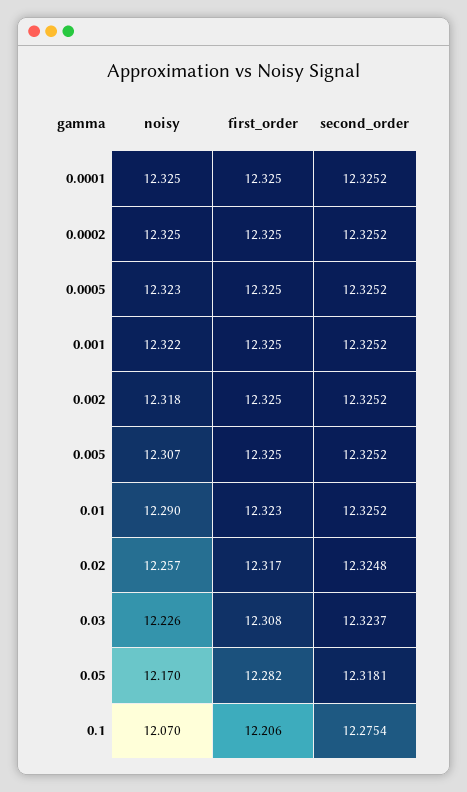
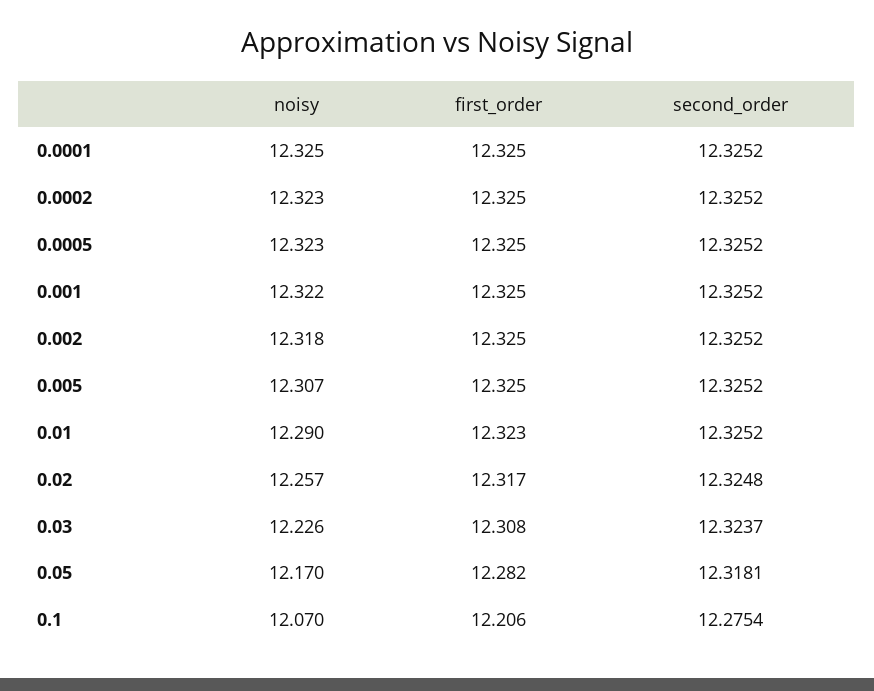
noisy, 0.0002: 12.325 -> 12.323

